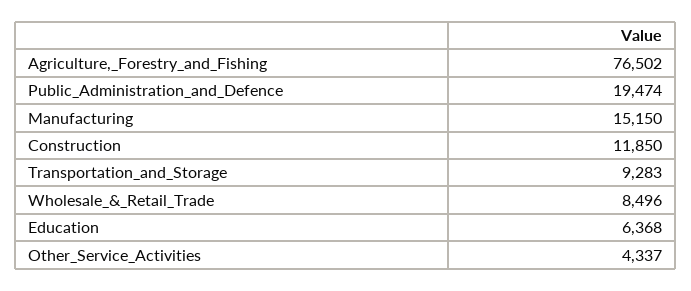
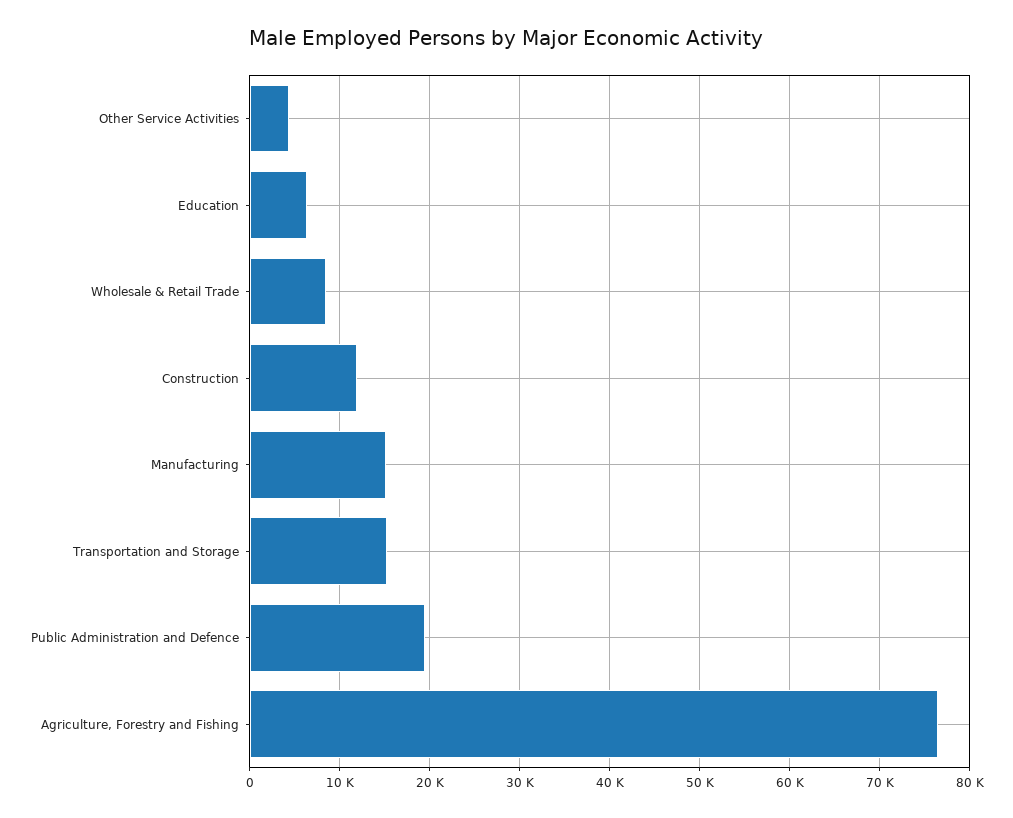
Transportation_and_Storage: 9283 -> 15000

